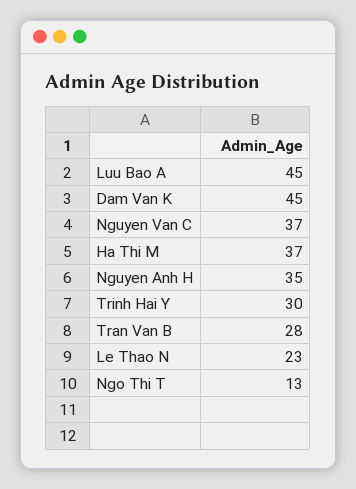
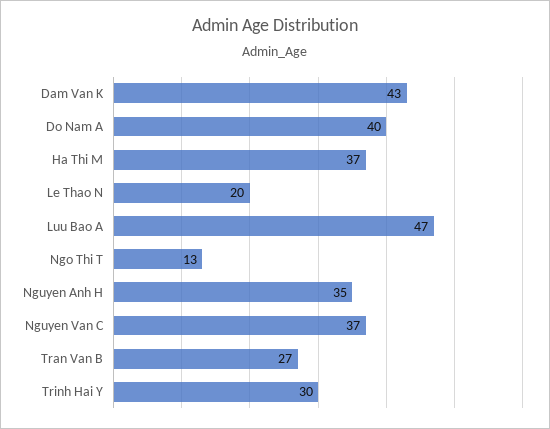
Luu Bao A: 45 -> 47
Dam Van K: 45 -> 43
Tran Van B: 28 -> 27
Le Thao N: 23 -> 20
Do Nam A: none -> 40

